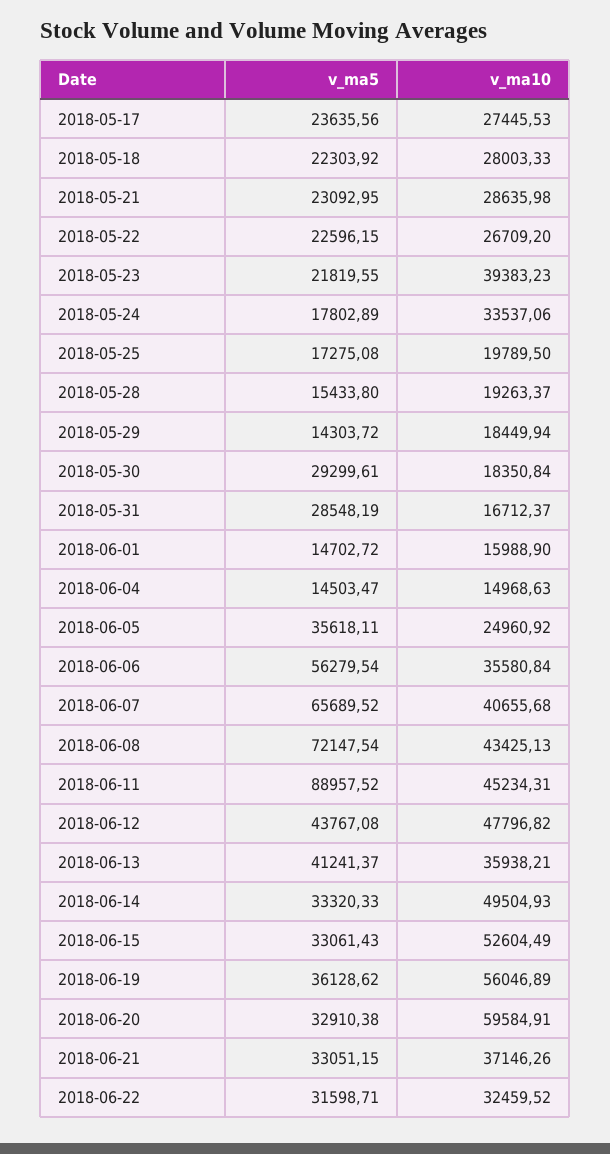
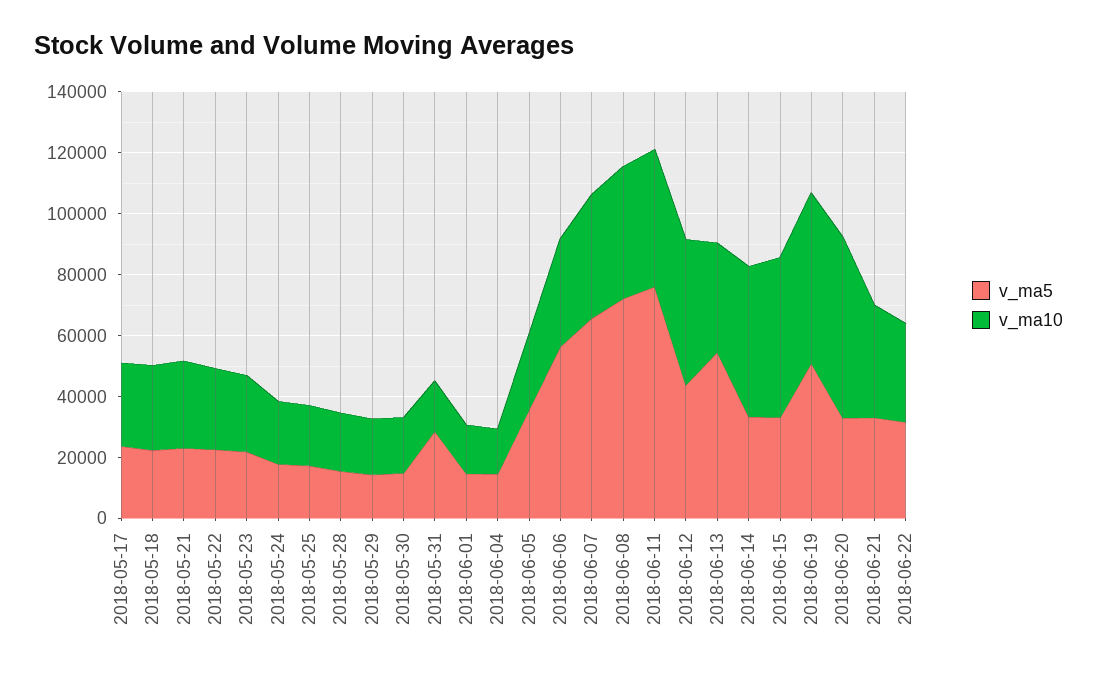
v_ma10, 2018-05-23: 39383.23 -> 25000
v_ma10, 2018-05-24: 33537.06 -> 20000
v_ma5, 2018-05-30: 29299.61 -> 15000
v_ma5, 2018-06-11: 88957.52 -> 75000
v_ma5, 2018-06-13: 41241.37 -> 55000
v_ma5, 2018-06-19: 36128.62 -> 50000

